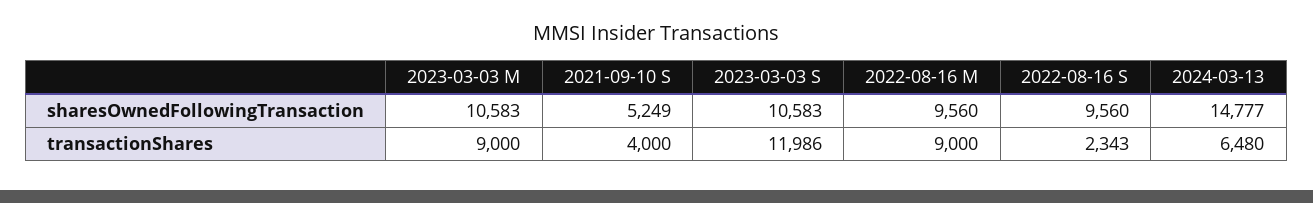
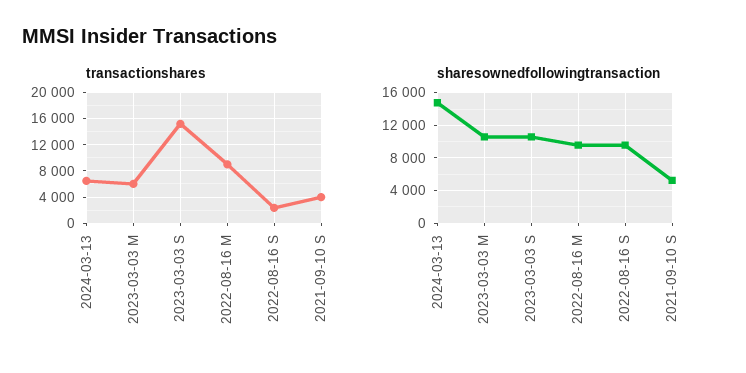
transactionShares, 2023-03-03 M: 9000 -> 6000
transactionShares, 2023-03-03 S: 11986 -> 15000

